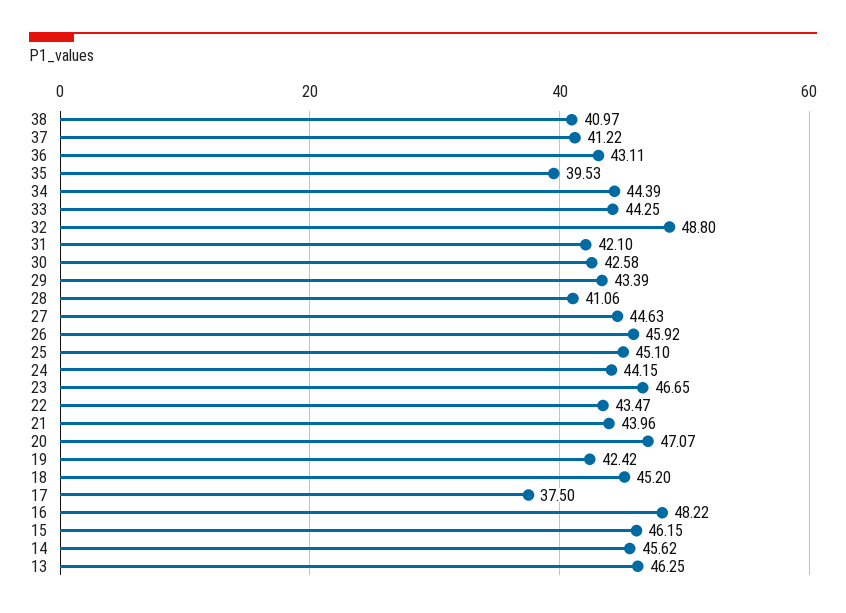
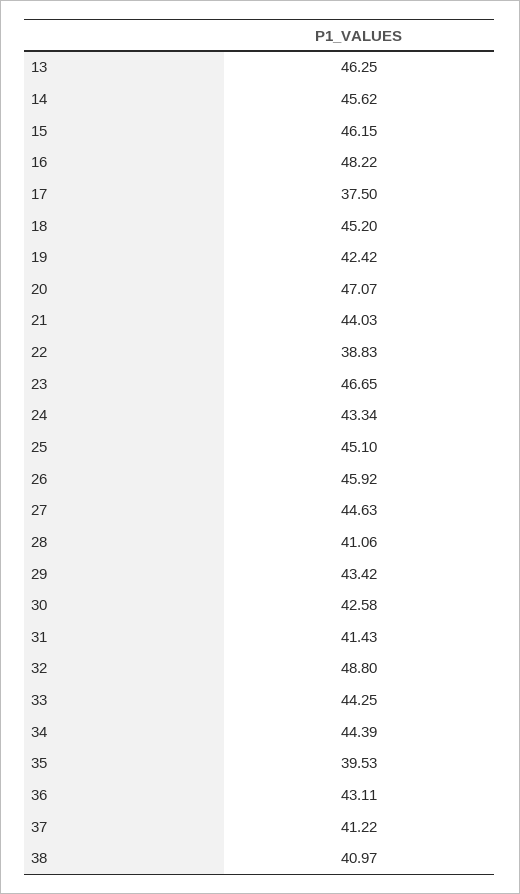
31: 42.1 -> 41.43
29: 43.39 -> 43.42
24: 44.15 -> 43.34
22: 43.47 -> 38.83
21: 43.96 -> 44.03

